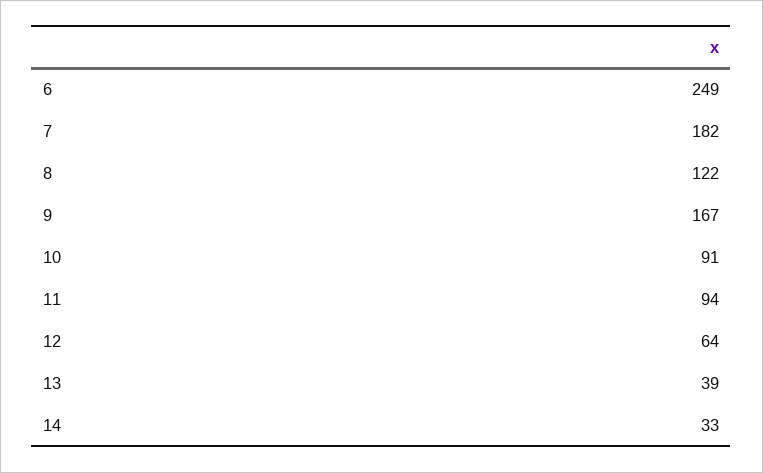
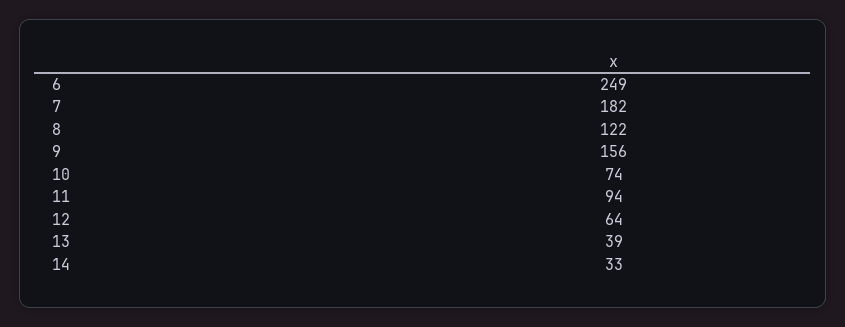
9: 167 -> 156
10: 91 -> 74

